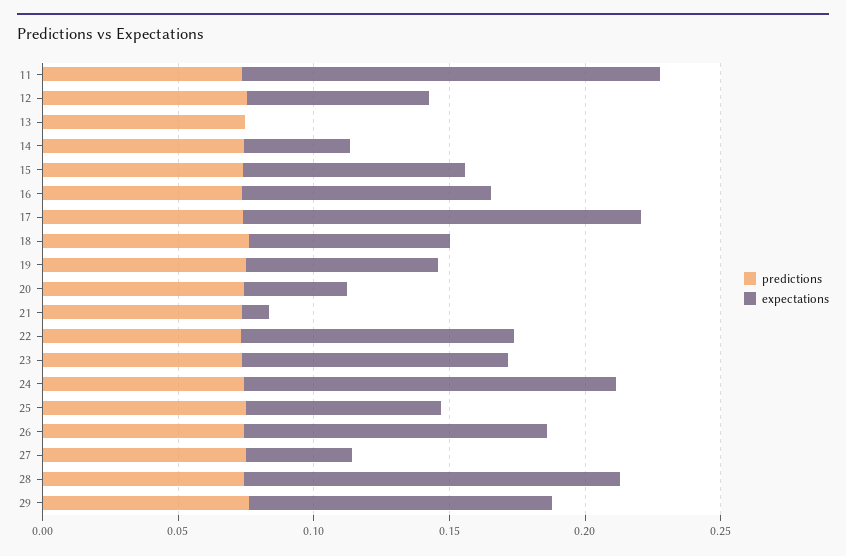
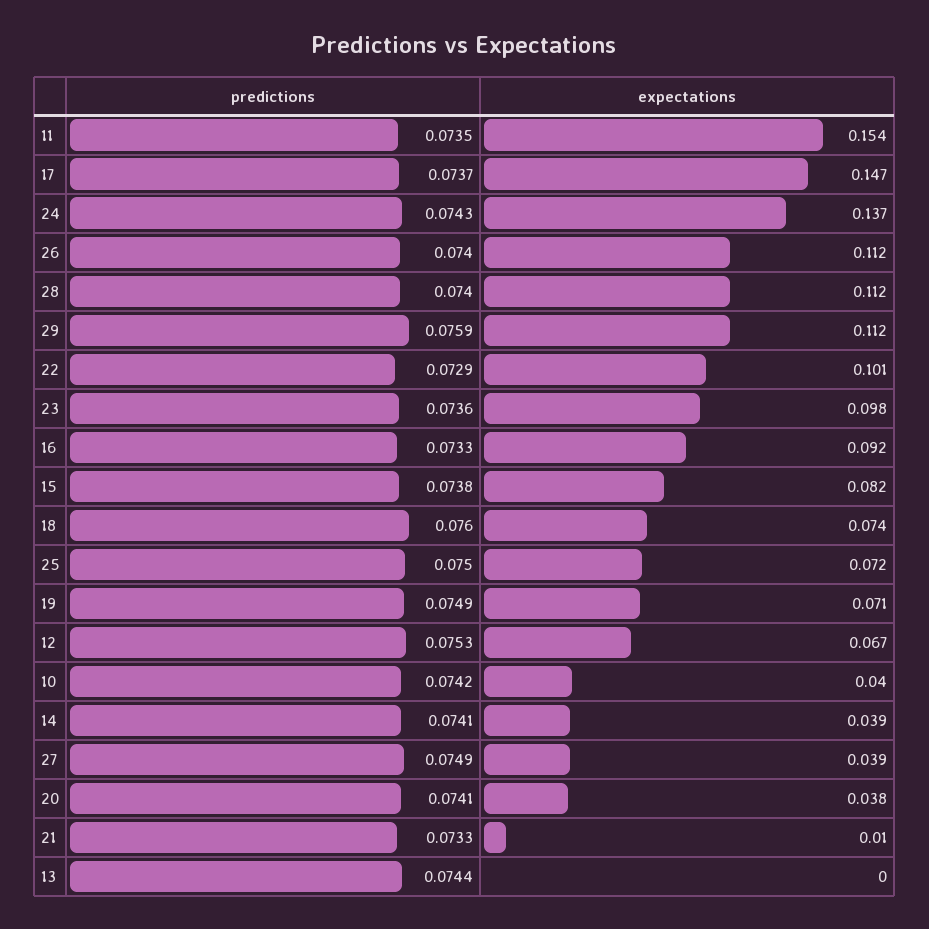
expectations, 28: 0.14 -> 0.112
predictions, 10: none -> 0.0742
expectations, 10: none -> 0.04

